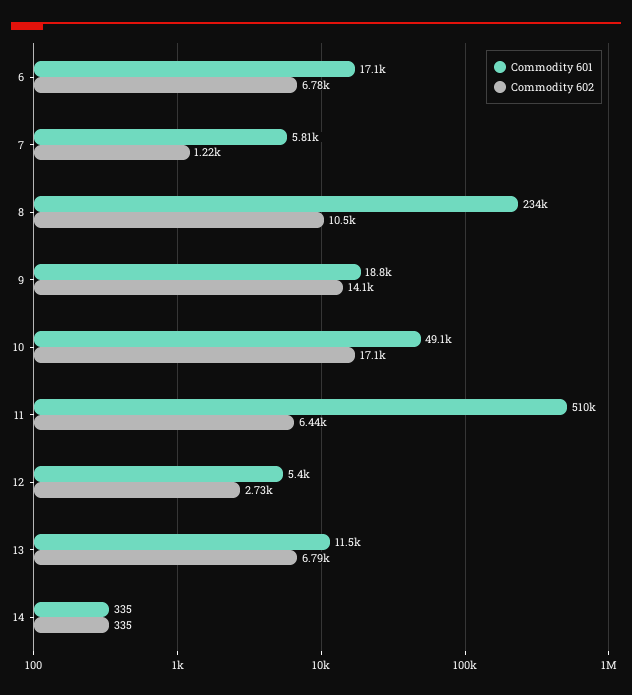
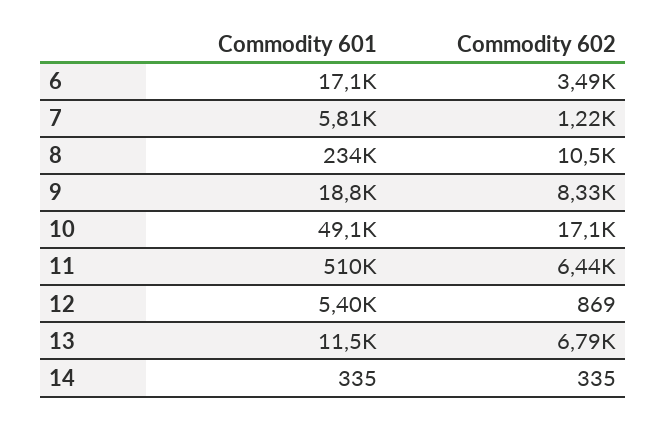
Commodity 602, 6: 6780 -> 3490
Commodity 602, 9: 14100 -> 8330
Commodity 602, 12: 2730 -> 869

